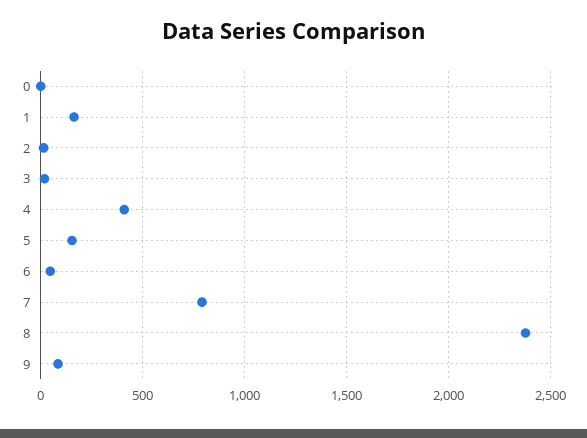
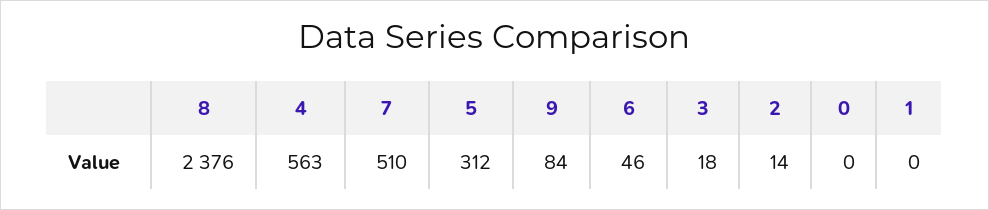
1: 150 -> 0
4: 400 -> 563
5: 150 -> 312
7: 800 -> 510

